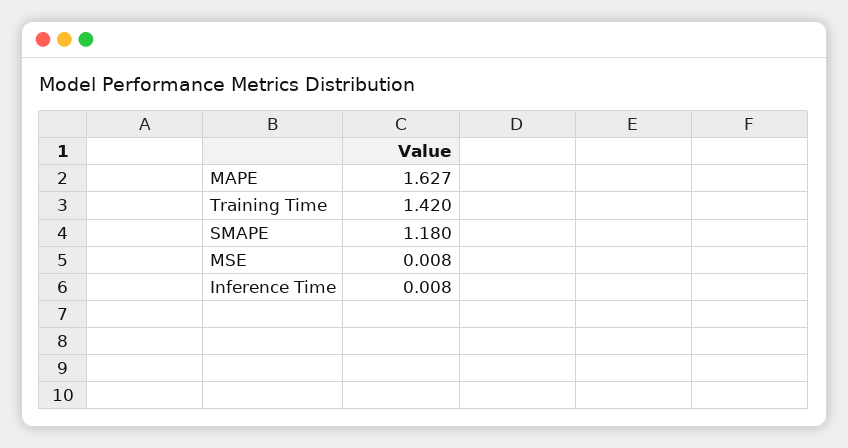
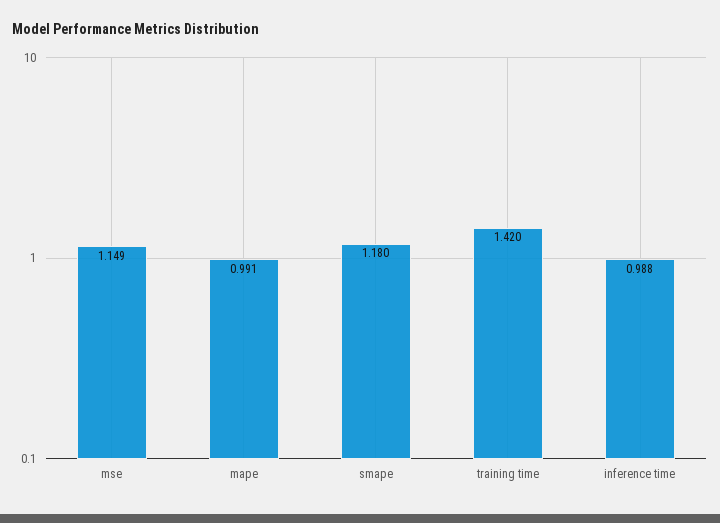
MAPE: 1.627 -> 0.991
MSE: 0.008 -> 1.149
Inference Time: 0.008 -> 0.988

